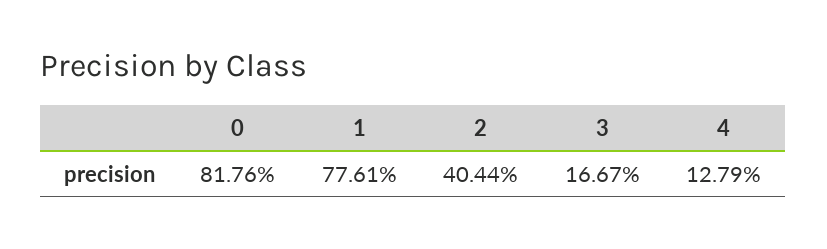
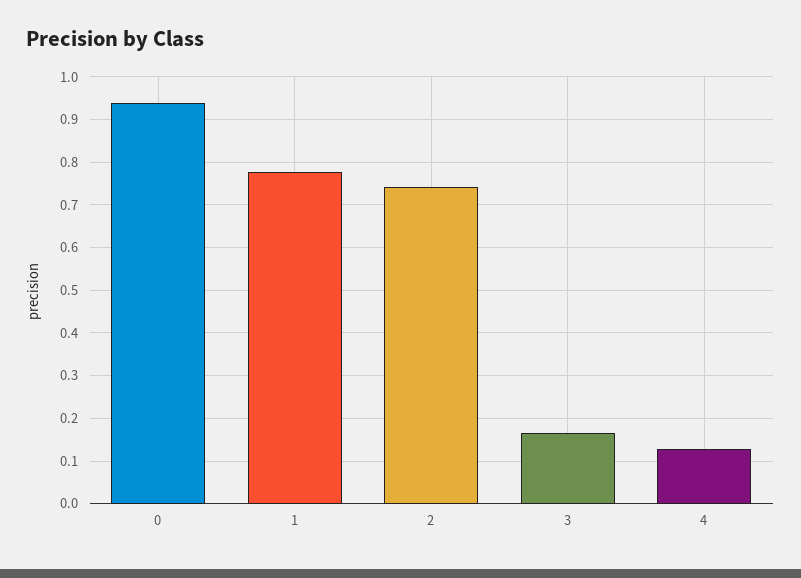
0: 0.8176 -> 0.94
2: 0.4044 -> 0.74

